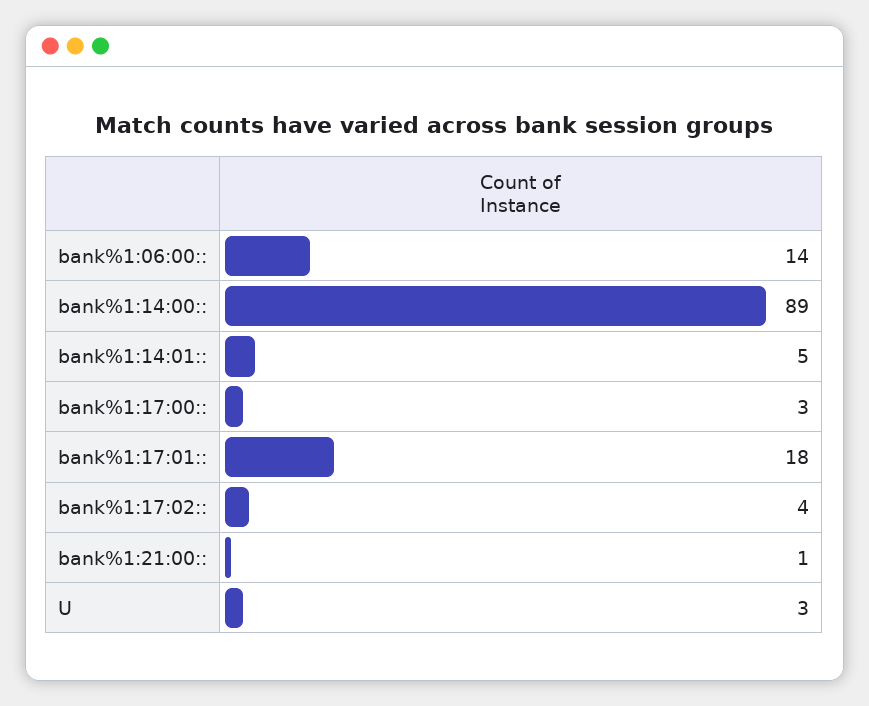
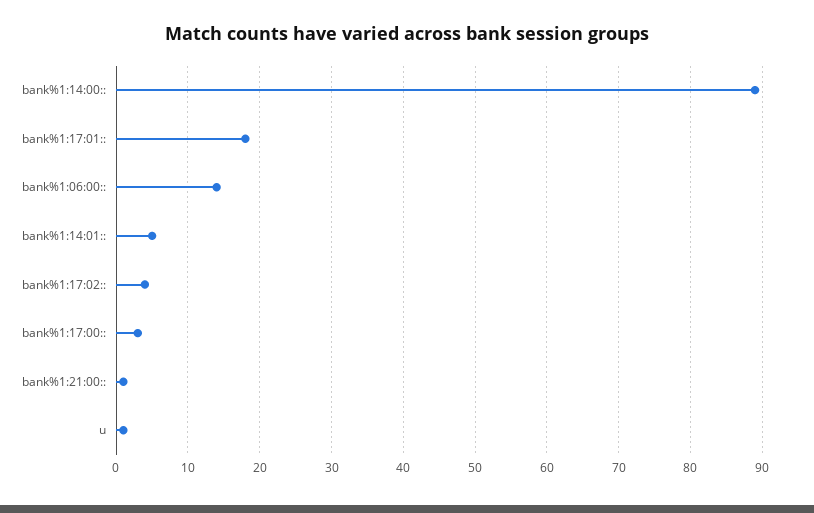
U: 3 -> 1

